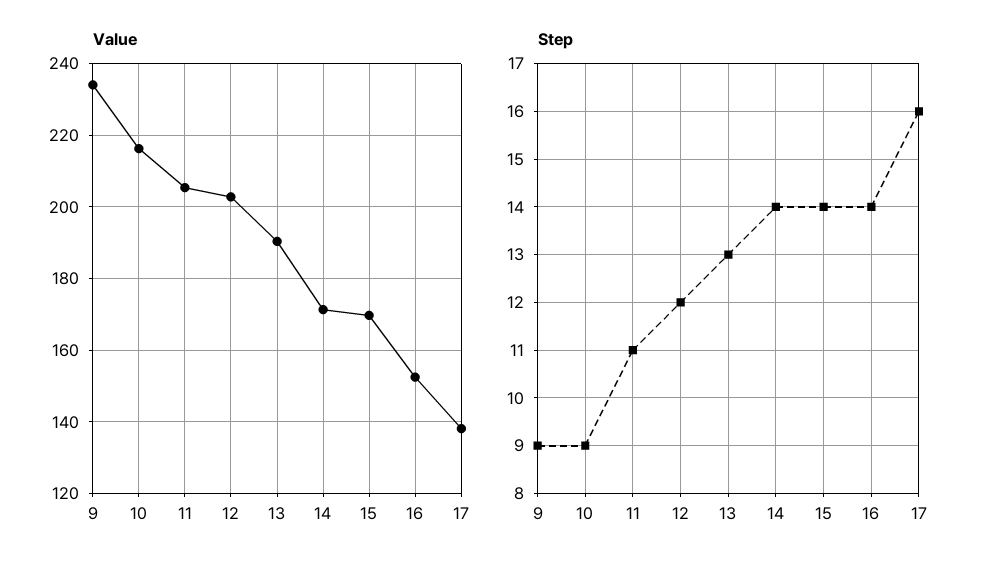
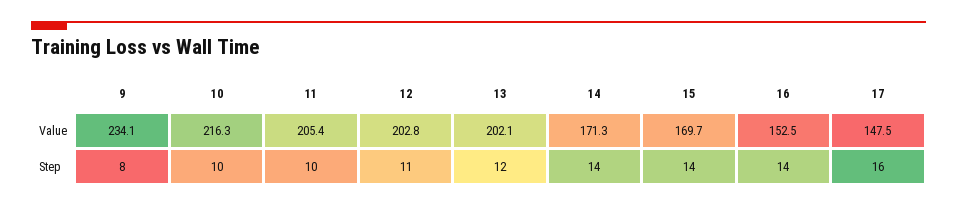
Value, 13: 190 -> 202.1
Value, 17: 138 -> 147.5
Step, 9: 9 -> 8
Step, 10: 9 -> 10
Step, 11: 11 -> 10
Step, 12: 12 -> 11
Step, 13: 13 -> 12

